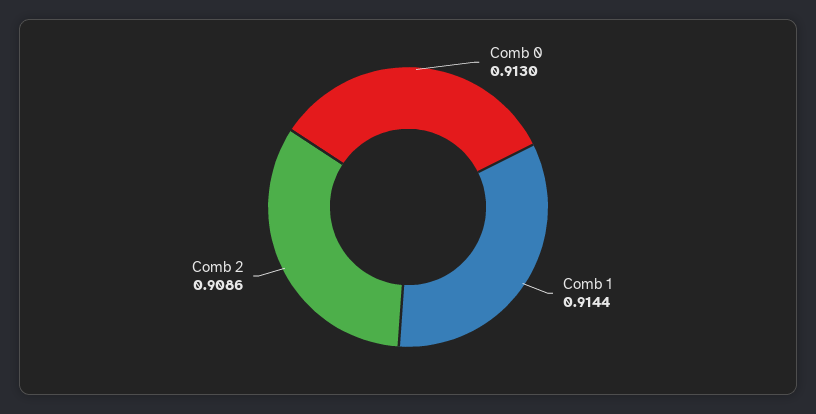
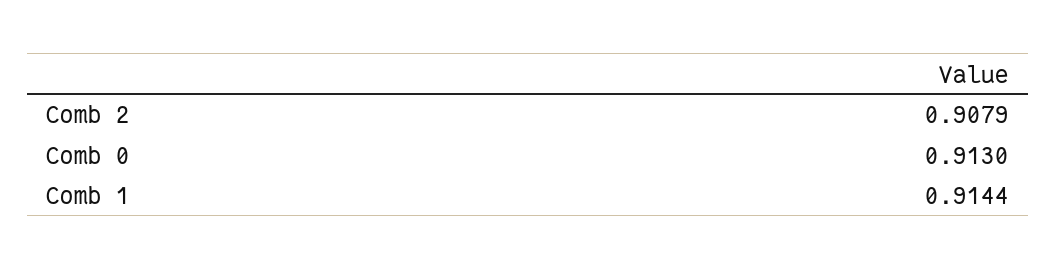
Comb 2: 0.9086 -> 0.9079

